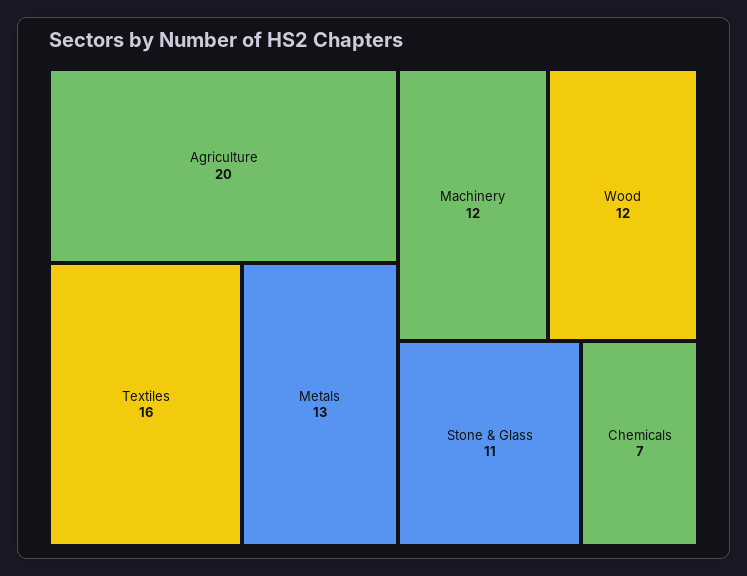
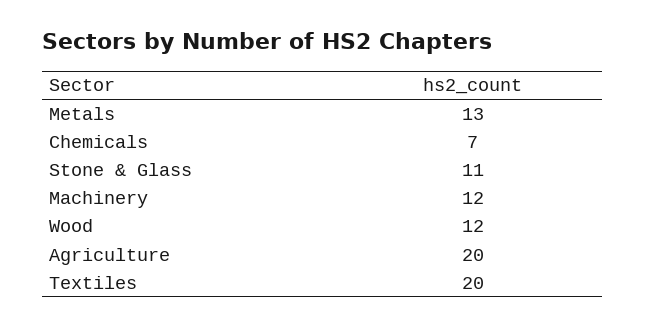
Textiles: 16 -> 20

